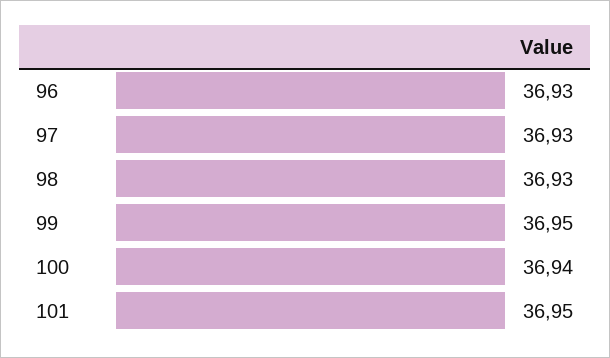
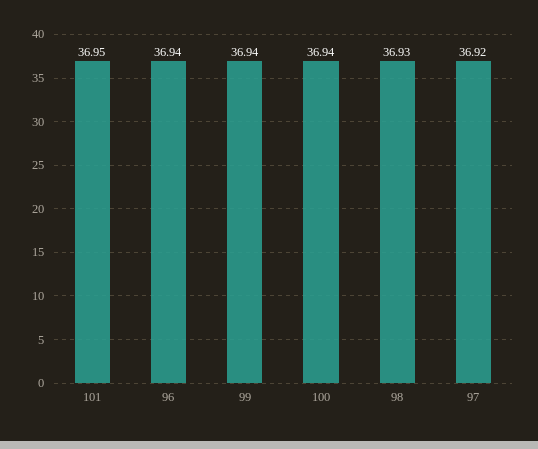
96: 36.93 -> 36.94
97: 36.93 -> 36.92
99: 36.95 -> 36.94

